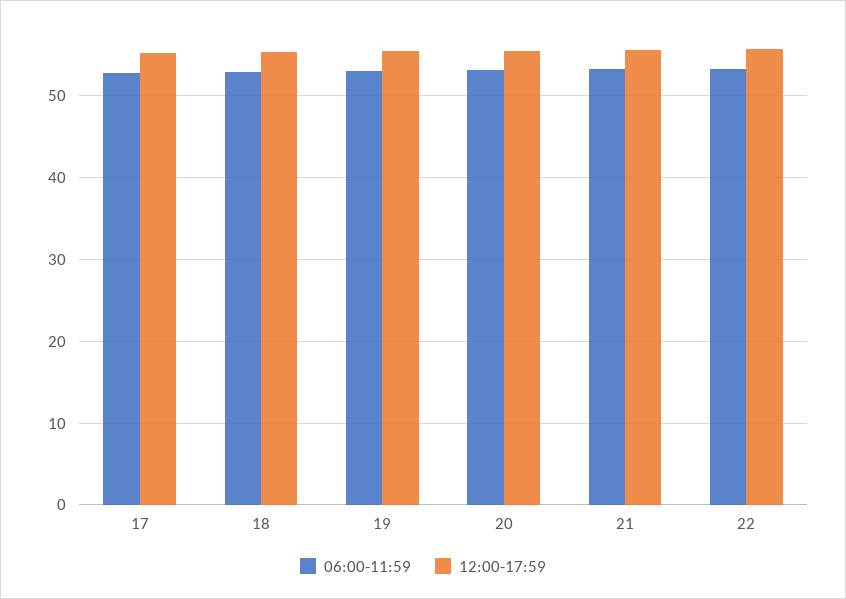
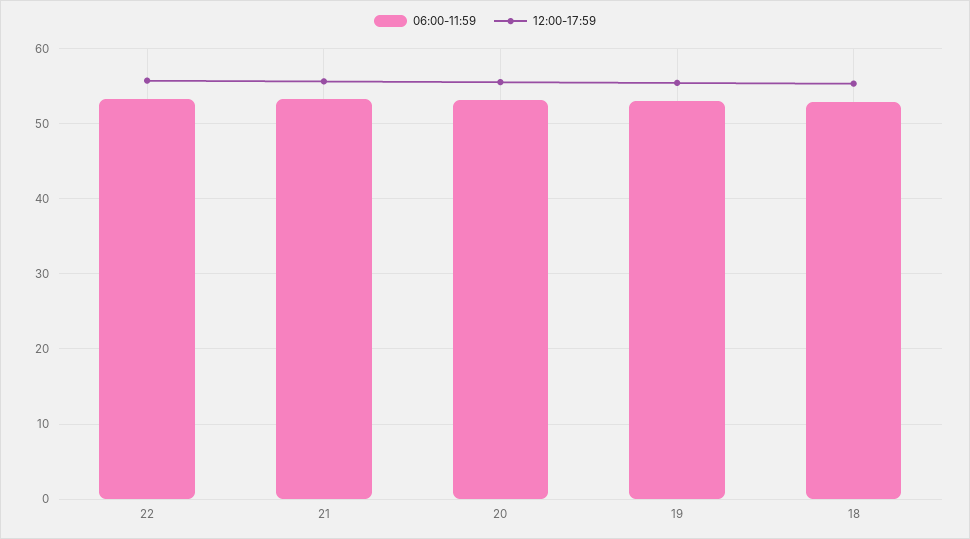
06:00-11:59, 17: 53 -> none
12:00-17:59, 17: 55 -> none

